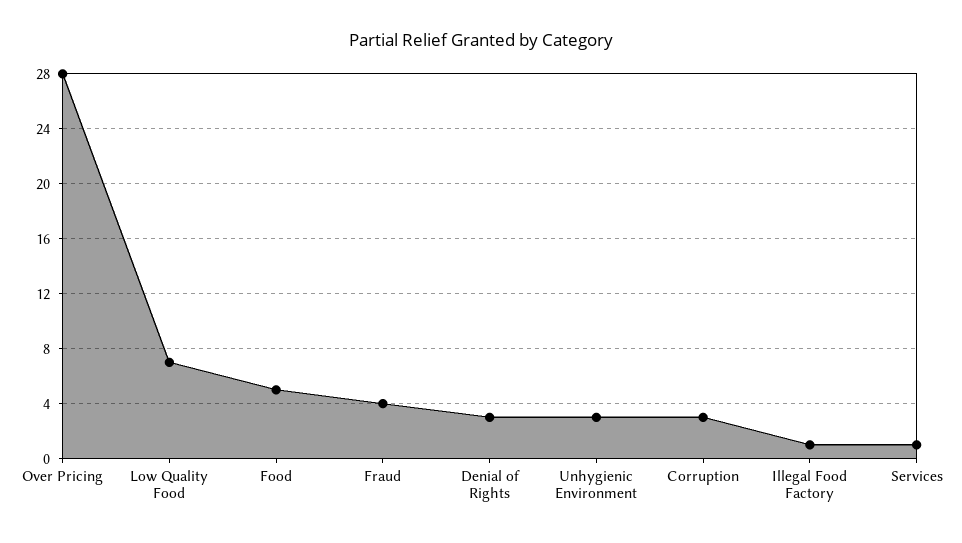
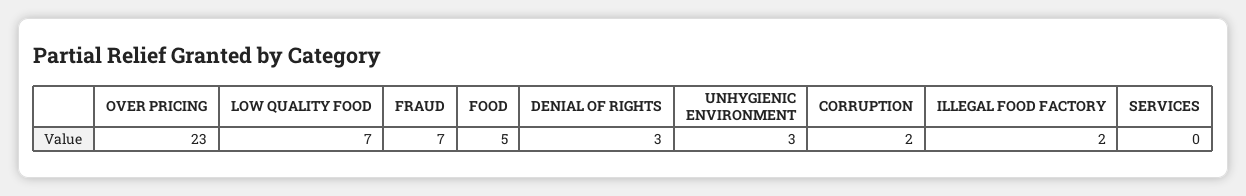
Over Pricing: 28 -> 23
Fraud: 4 -> 7
Corruption: 3 -> 2
Illegal Food Factory: 1 -> 2
Services: 1 -> 0

